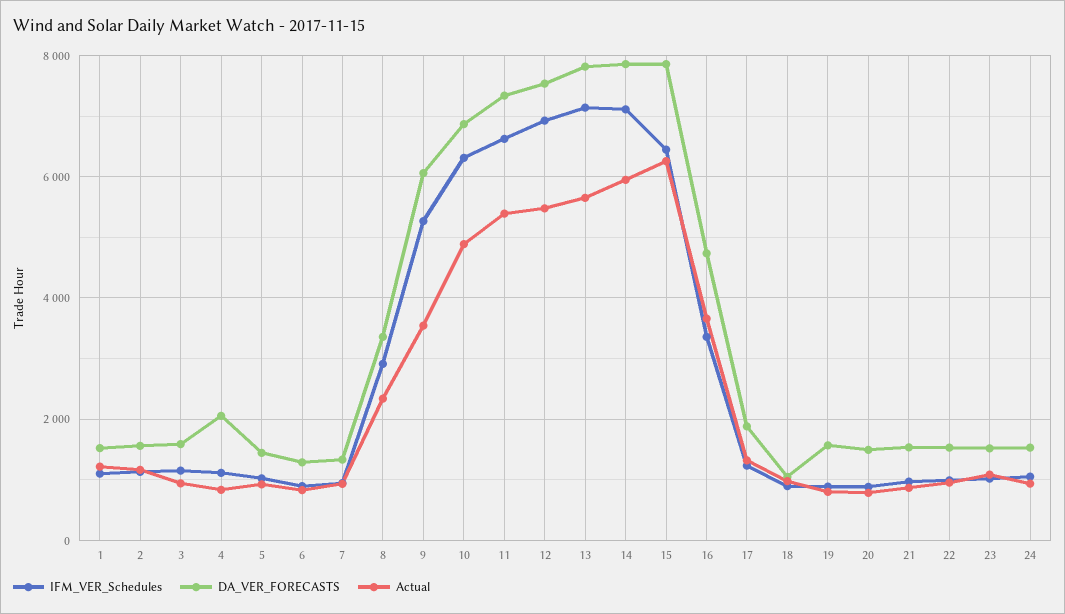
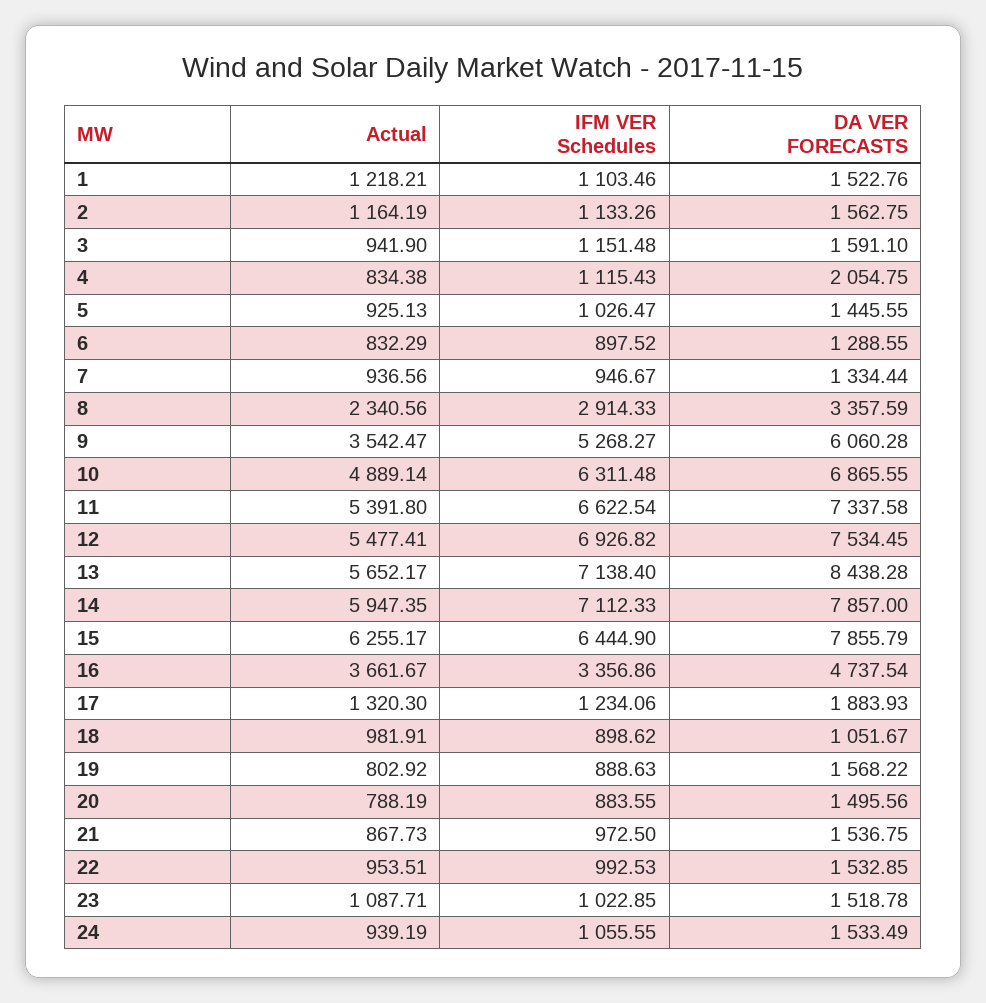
DA_VER_FORECASTS, 13: 7800 -> 8438.28

